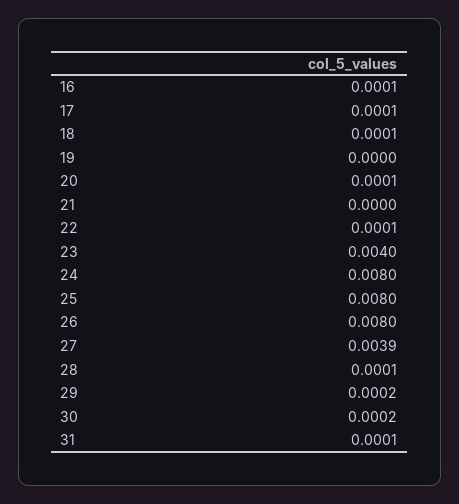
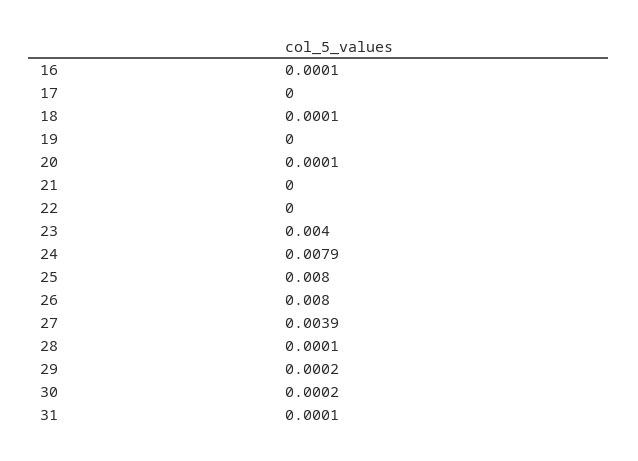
17: 0.0001 -> 0
22: 0.0001 -> 0
24: 0.008 -> 0.0079

